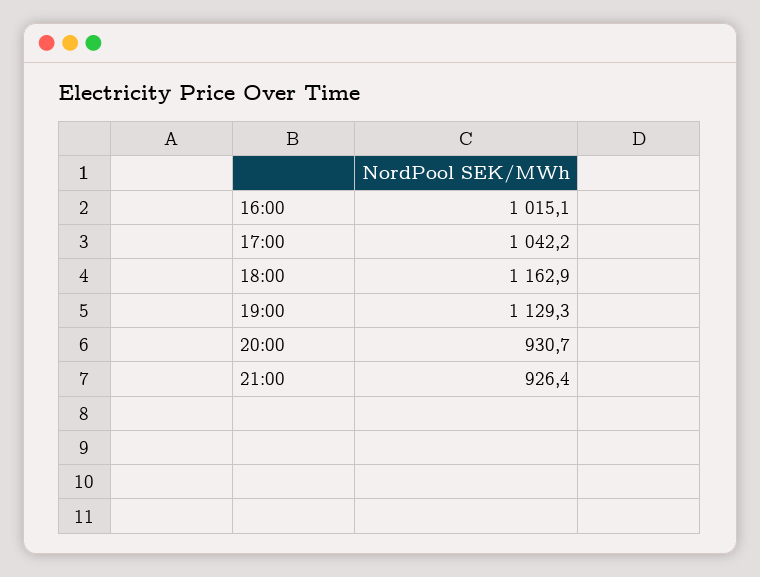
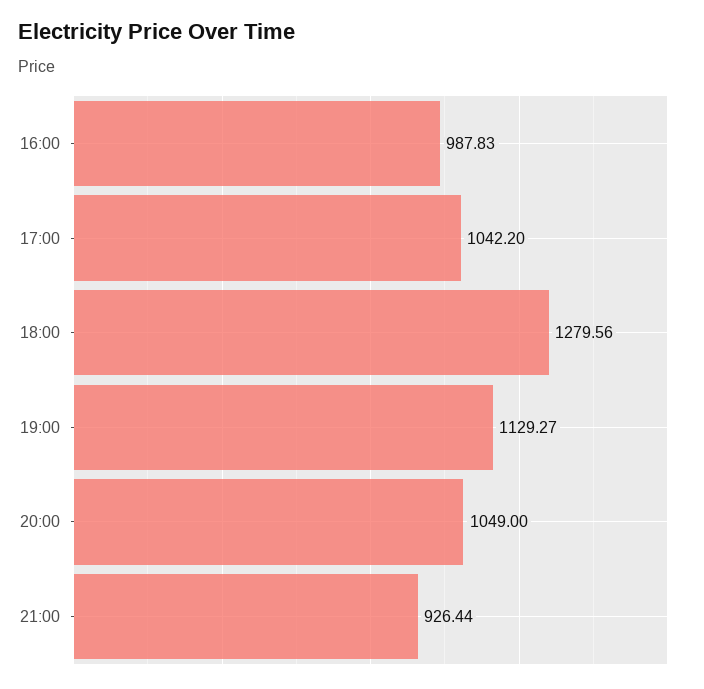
16:00: 1015.1 -> 987.83
18:00: 1162.9 -> 1279.56
20:00: 930.7 -> 1049

